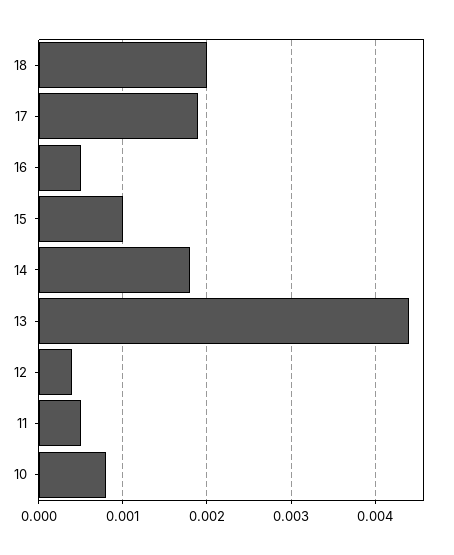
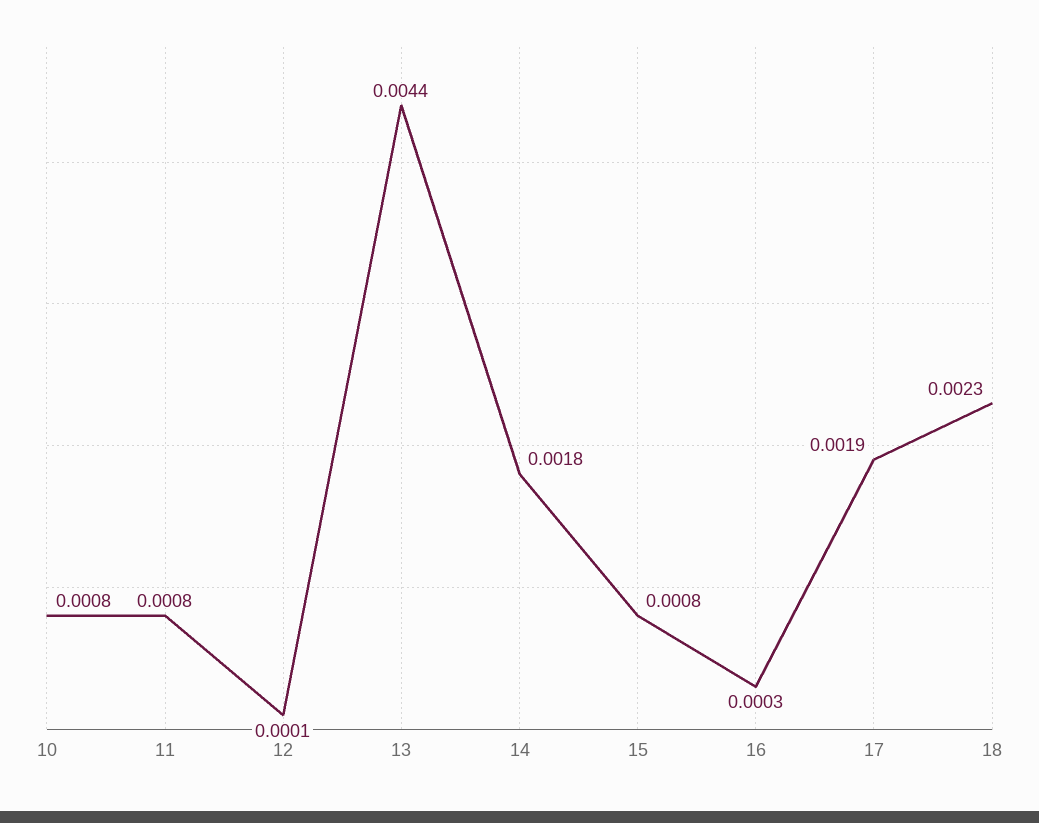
18: 0.002 -> 0.0023
16: 0.0005 -> 0.0003
15: 0.001 -> 0.0008
12: 0.0004 -> 0.0001
11: 0.0005 -> 0.0008

